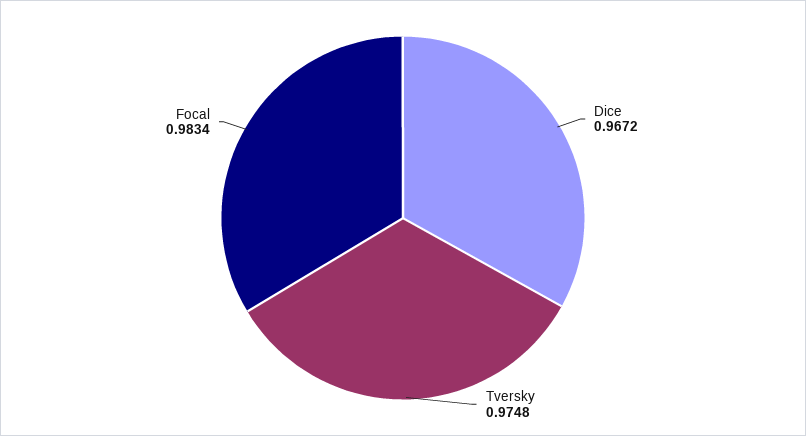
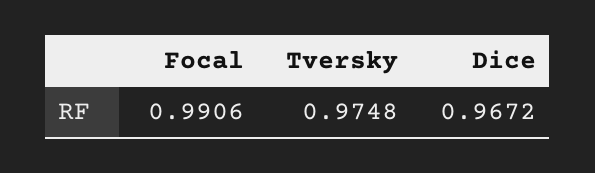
Focal: 0.9834 -> 0.9906

